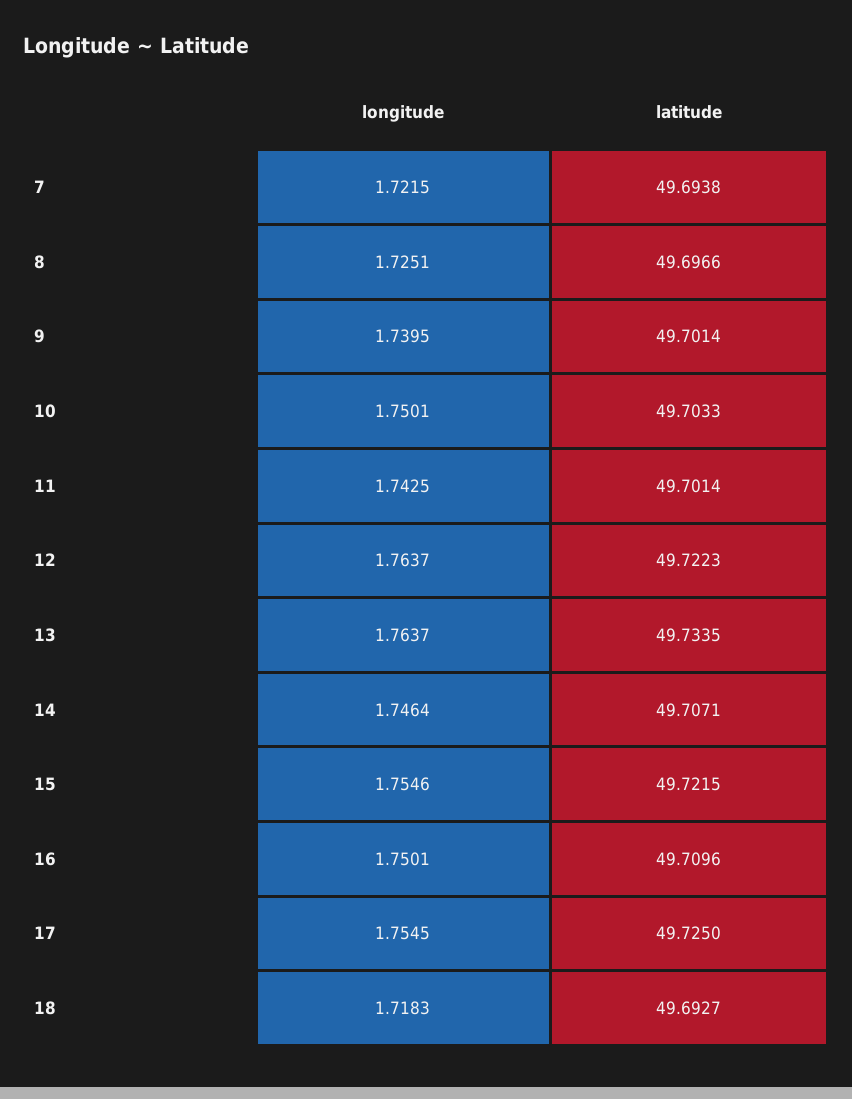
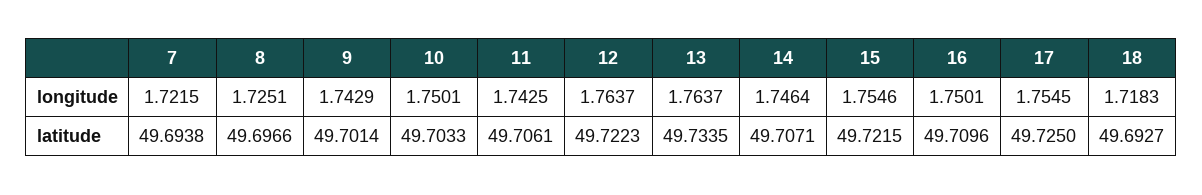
longitude, 9: 1.7395 -> 1.7429
latitude, 11: 49.7014 -> 49.7061

